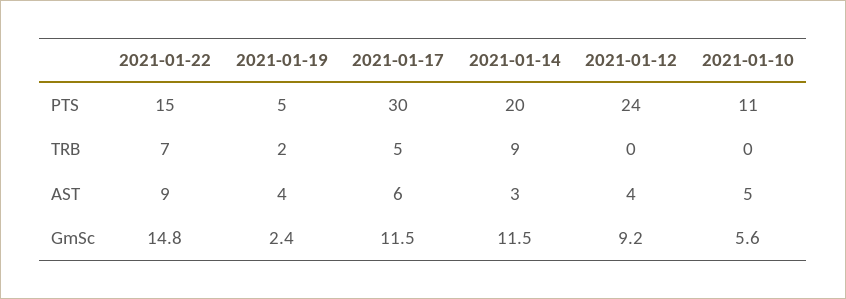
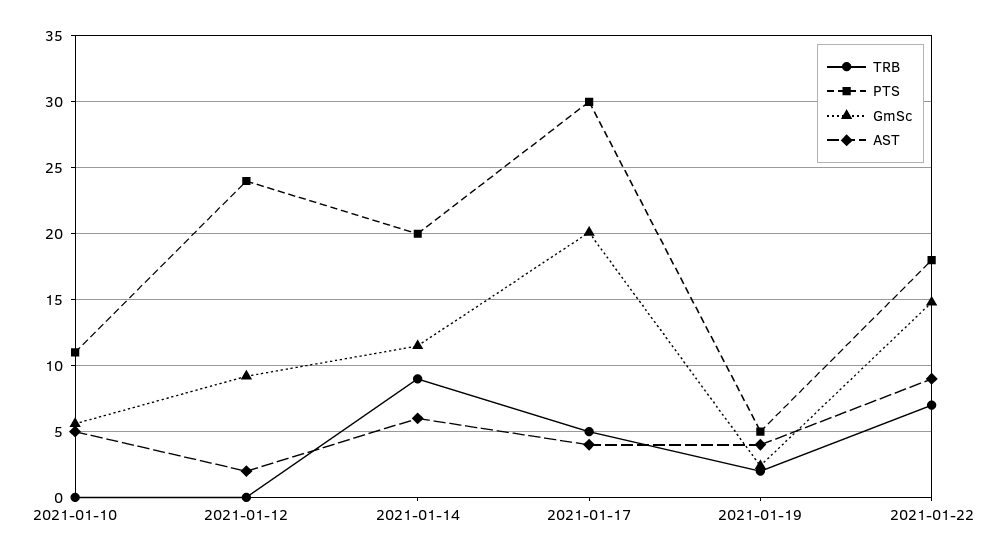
PTS, 2021-01-22: 15 -> 18
AST, 2021-01-17: 6 -> 4
AST, 2021-01-14: 3 -> 6
AST, 2021-01-12: 4 -> 2
GmSc, 2021-01-17: 11.5 -> 20

